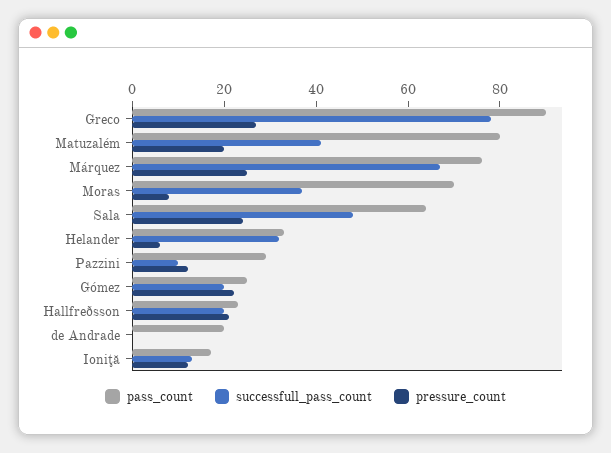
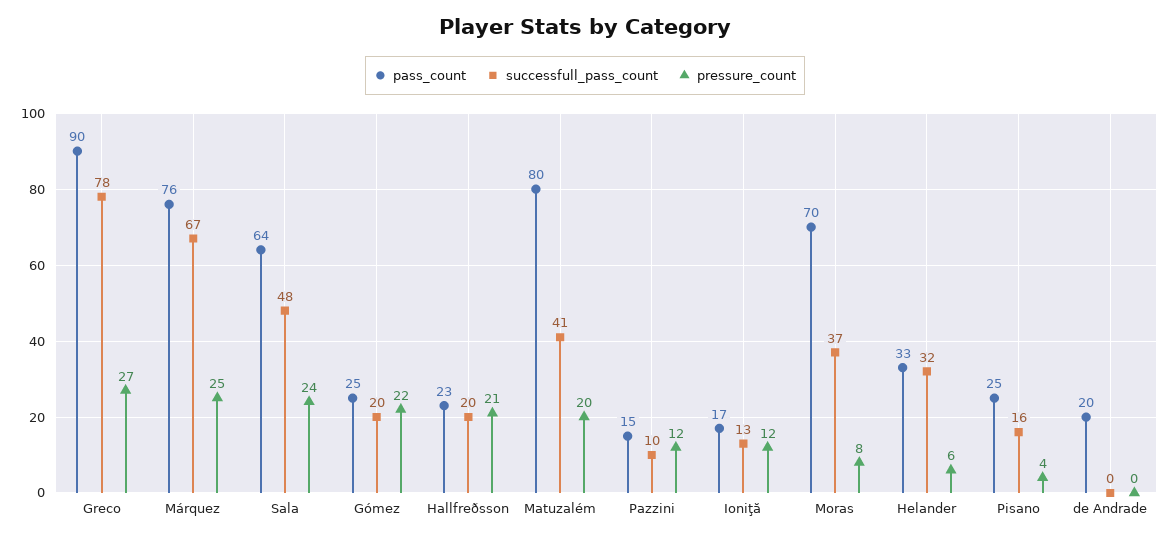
pass_count, Pazzini: 30 -> 15
pass_count, Pisano: none -> 25
successfull_pass_count, Pisano: none -> 16
pressure_count, Pisano: none -> 4

